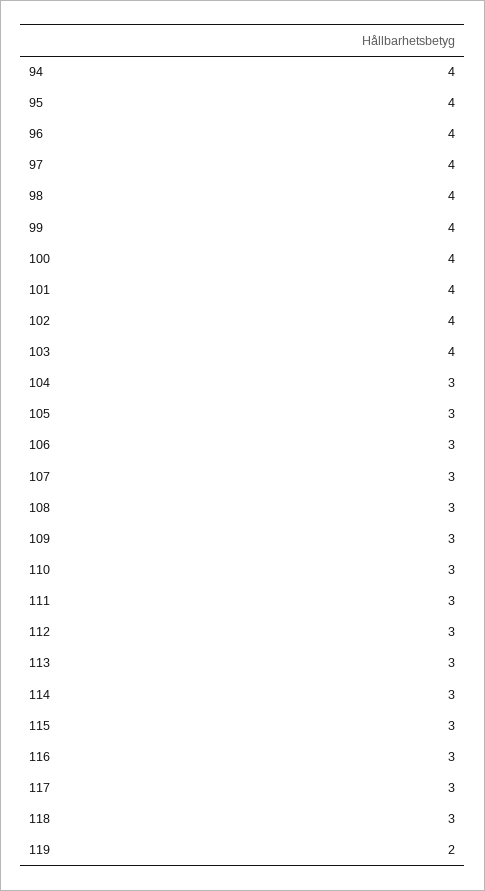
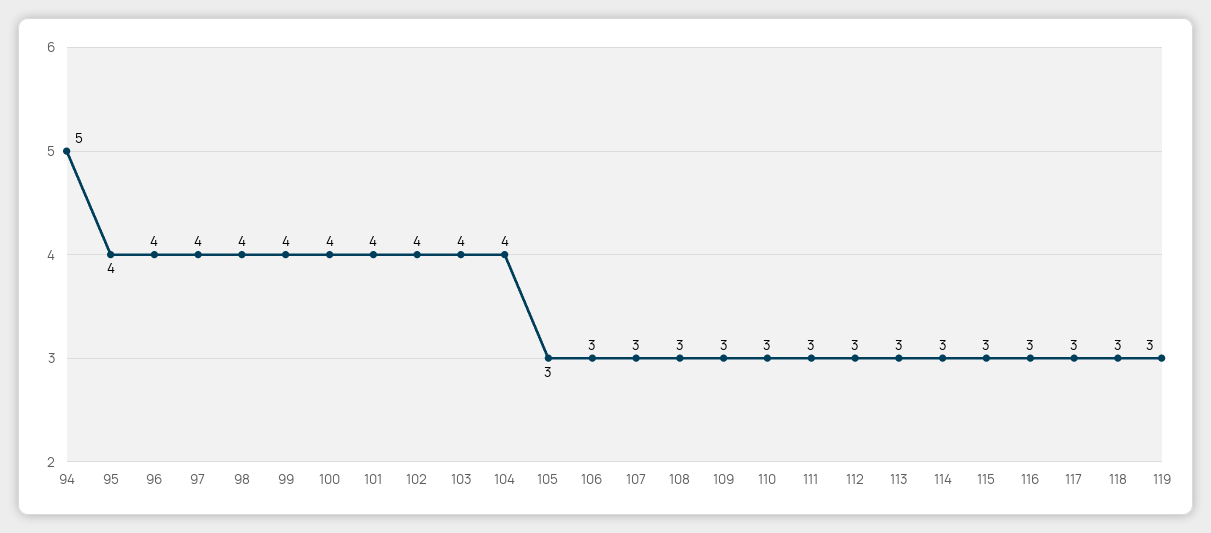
94: 4 -> 5
104: 3 -> 4
119: 2 -> 3

